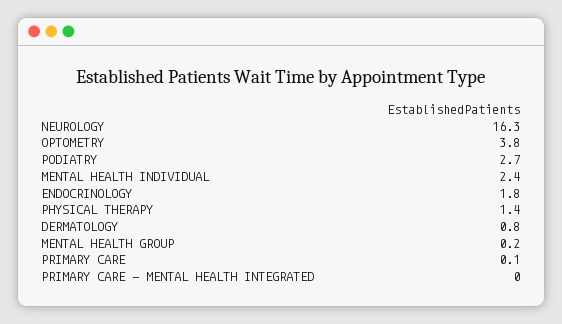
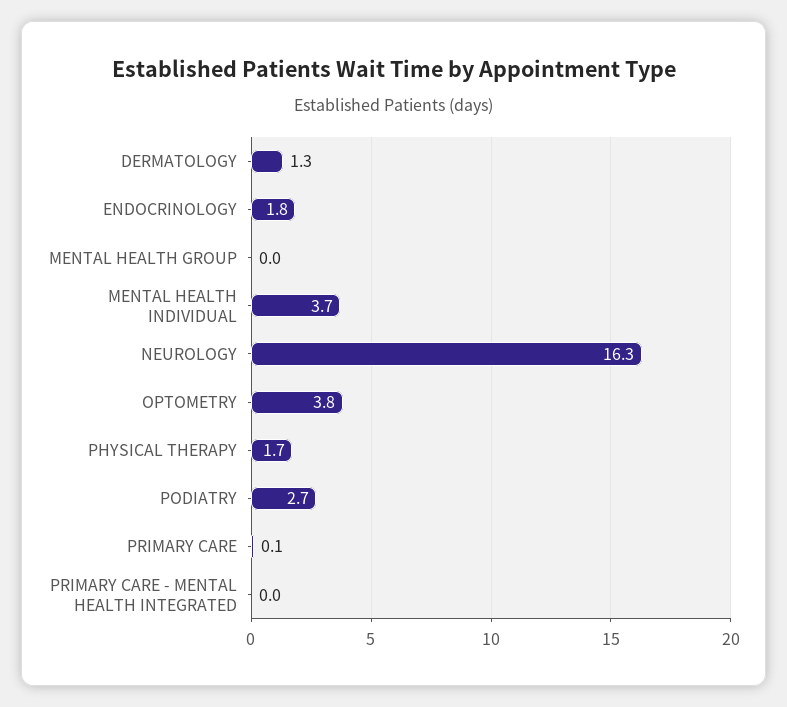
MENTAL HEALTH INDIVIDUAL: 2.4 -> 3.7
PHYSICAL THERAPY: 1.4 -> 1.7
DERMATOLOGY: 0.8 -> 1.3
MENTAL HEALTH GROUP: 0.2 -> 0

